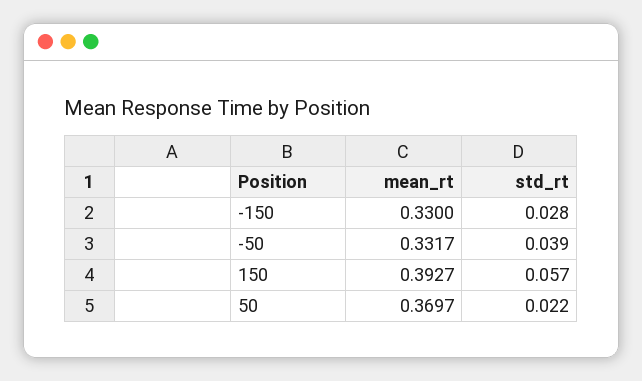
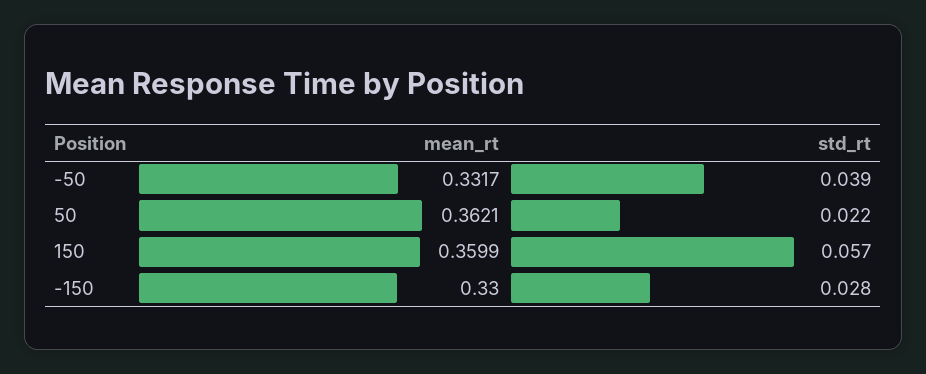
mean_rt, 150: 0.3927 -> 0.3599
mean_rt, 50: 0.3697 -> 0.3621

